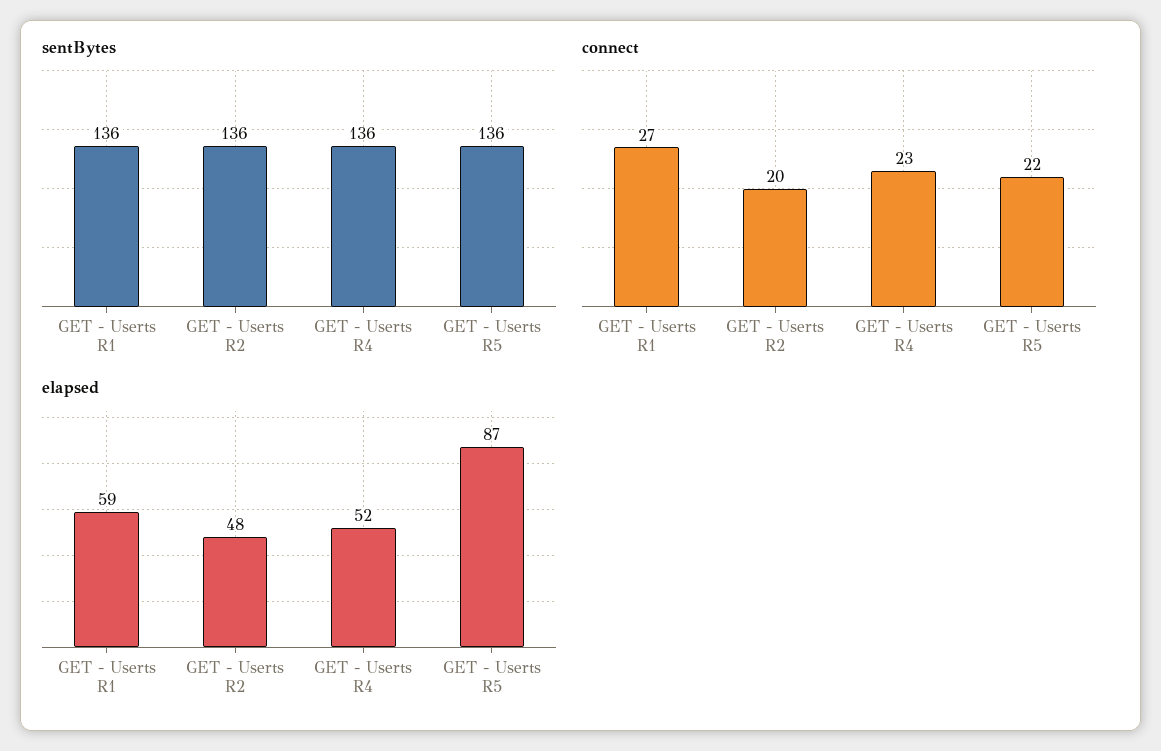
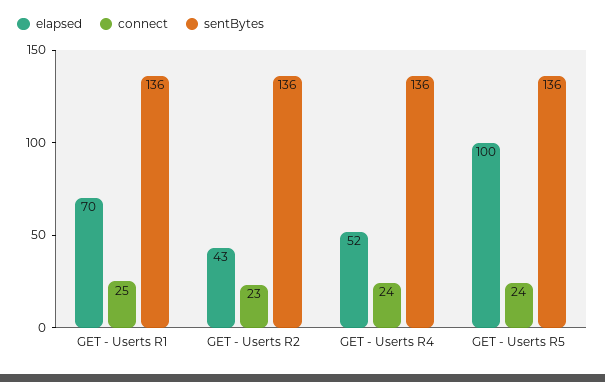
connect, GET - Userts R1: 27 -> 25
connect, GET - Userts R2: 20 -> 23
connect, GET - Userts R4: 23 -> 24
connect, GET - Userts R5: 22 -> 24
elapsed, GET - Userts R1: 59 -> 70
elapsed, GET - Userts R2: 48 -> 43
elapsed, GET - Userts R5: 87 -> 100

